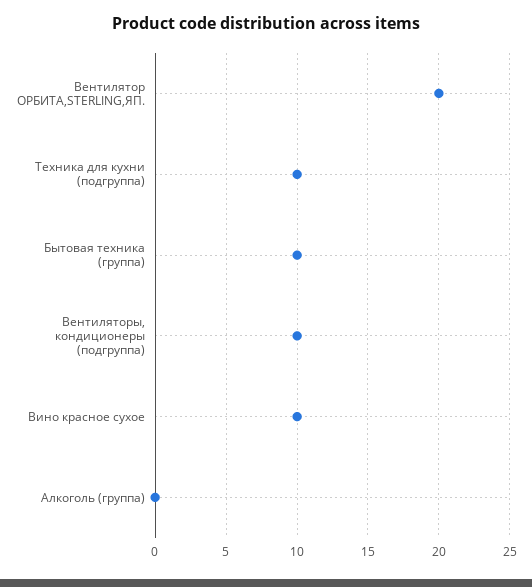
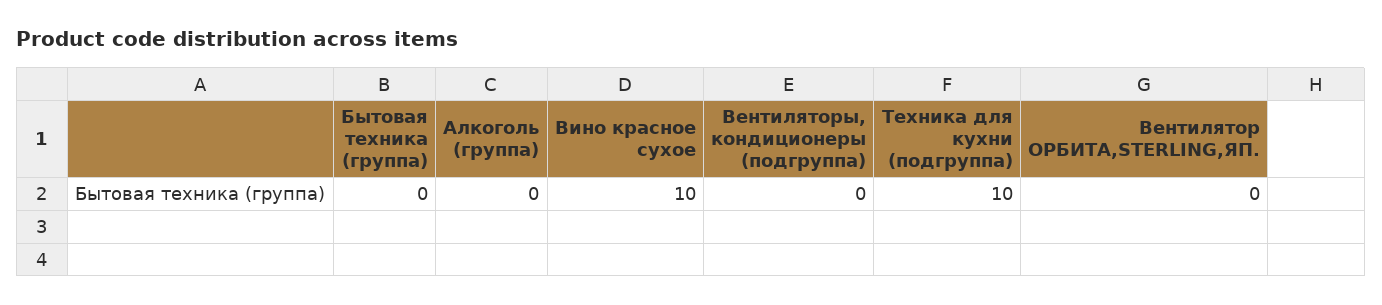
Вентилятор ОРБИТА,STERLING,ЯП.: 20 -> 0
Бытовая техника (группа): 10 -> 0
Вентиляторы, кондиционеры (подгруппа): 10 -> 0

